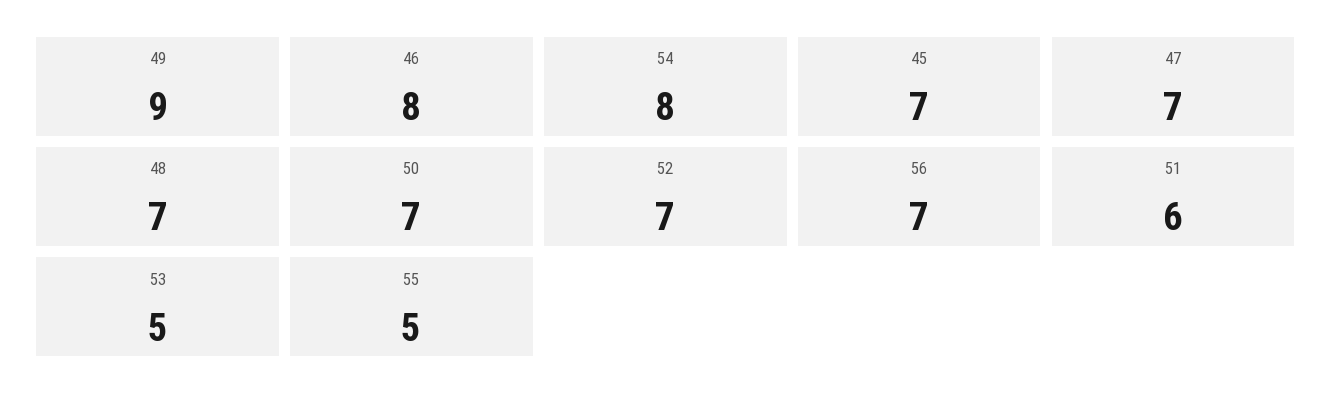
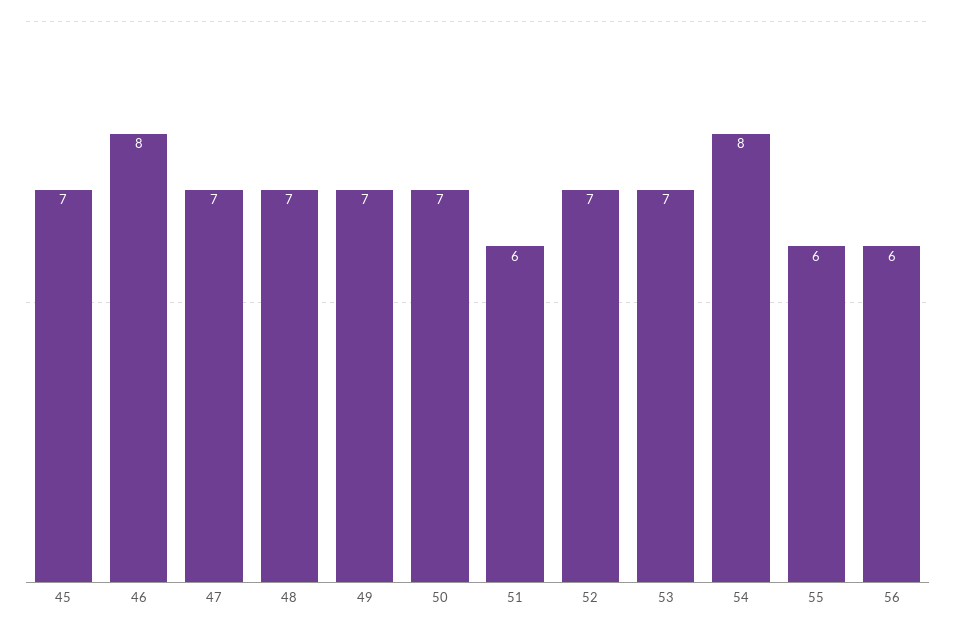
49: 9 -> 7
56: 7 -> 6
53: 5 -> 7
55: 5 -> 6

